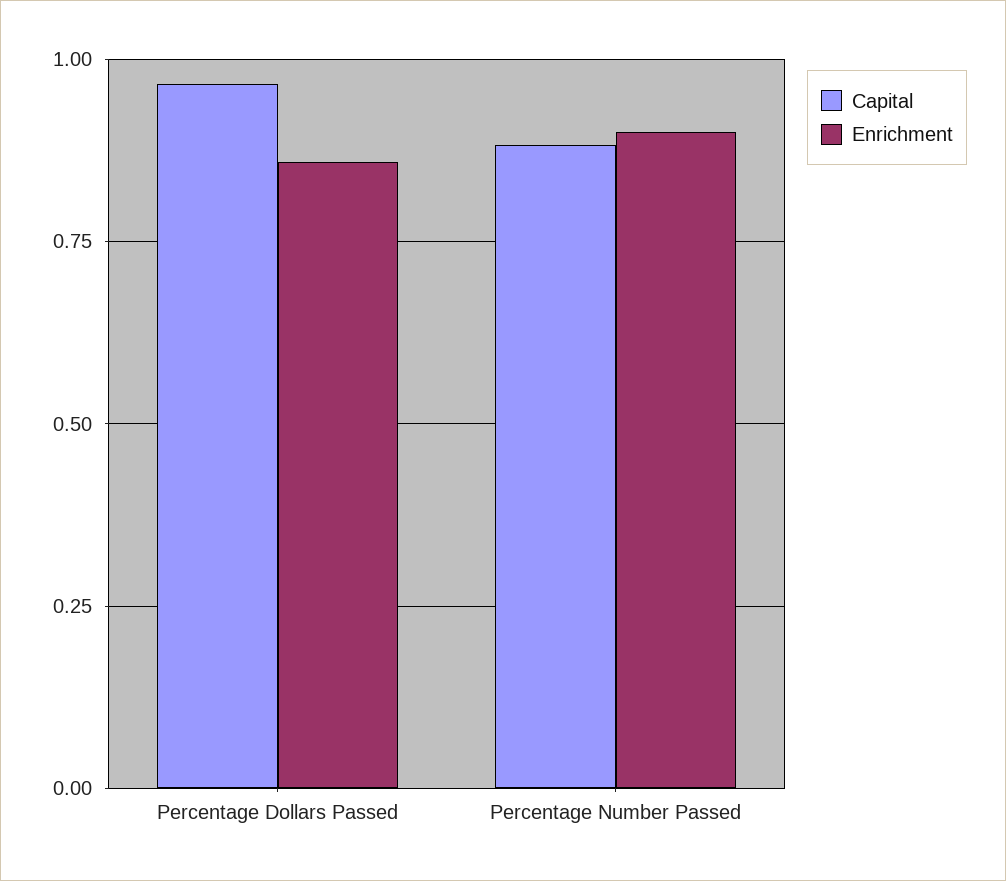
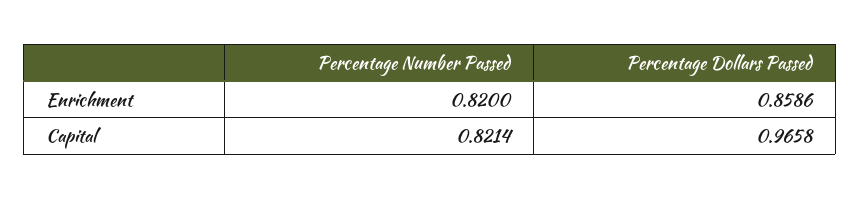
Capital, Percentage Number Passed: 0.875 -> 0.8214
Enrichment, Percentage Number Passed: 0.9 -> 0.82

